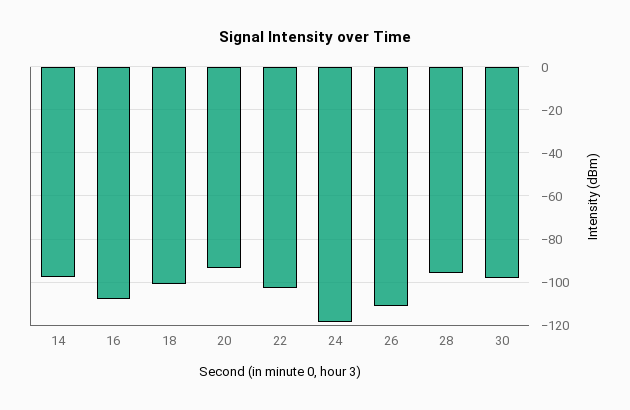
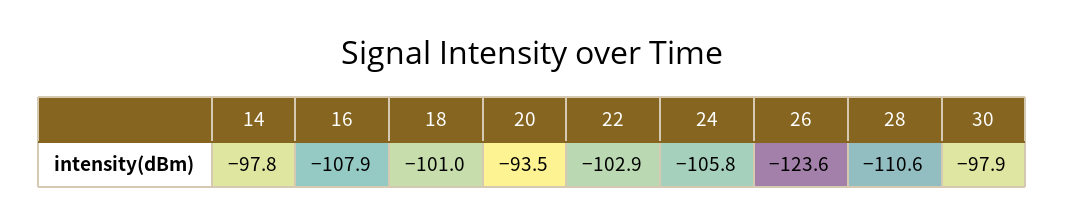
24: -120 -> -105.8
26: -110 -> -123.6
28: -95 -> -110.6

